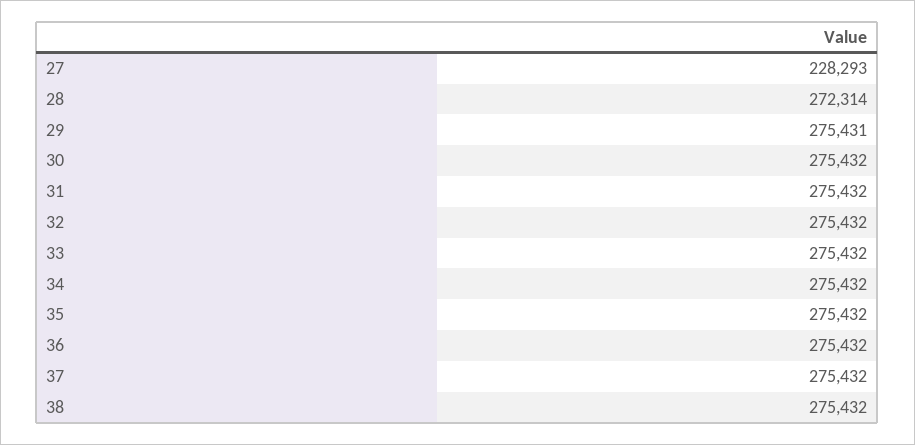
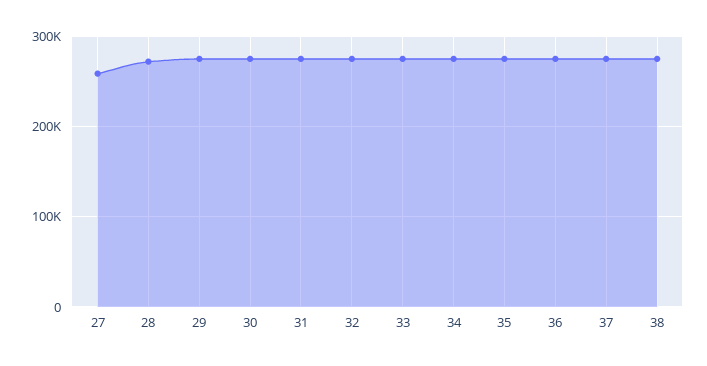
27: 228293 -> 260000

